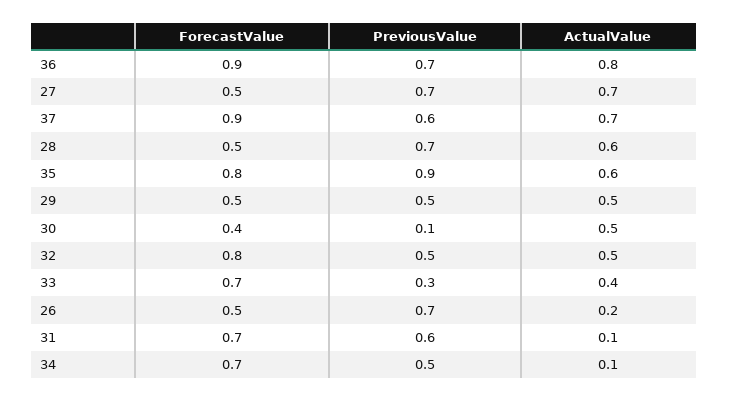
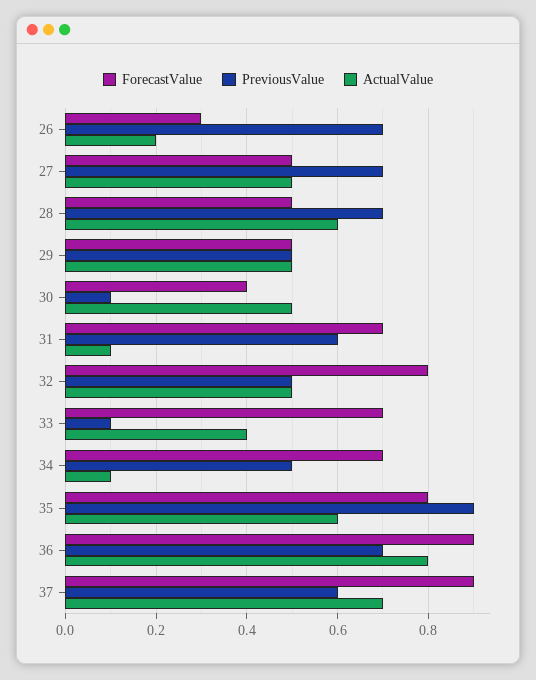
ActualValue, 27: 0.7 -> 0.5
PreviousValue, 33: 0.3 -> 0.1
ForecastValue, 26: 0.5 -> 0.3

